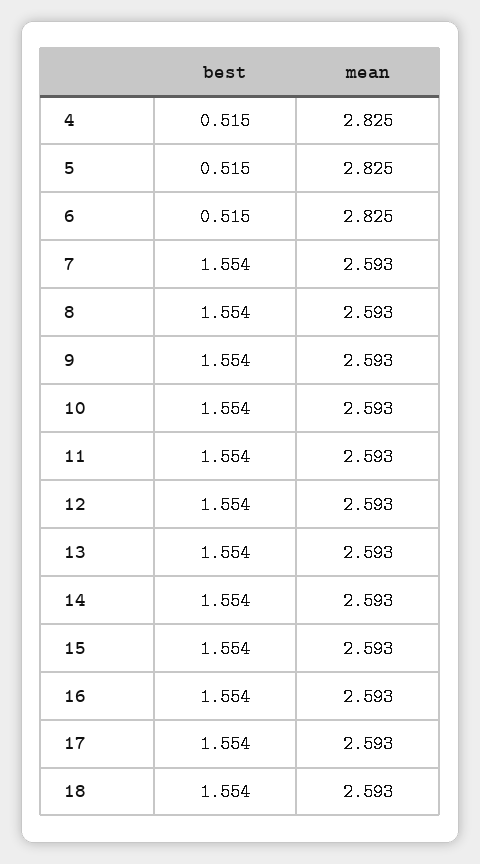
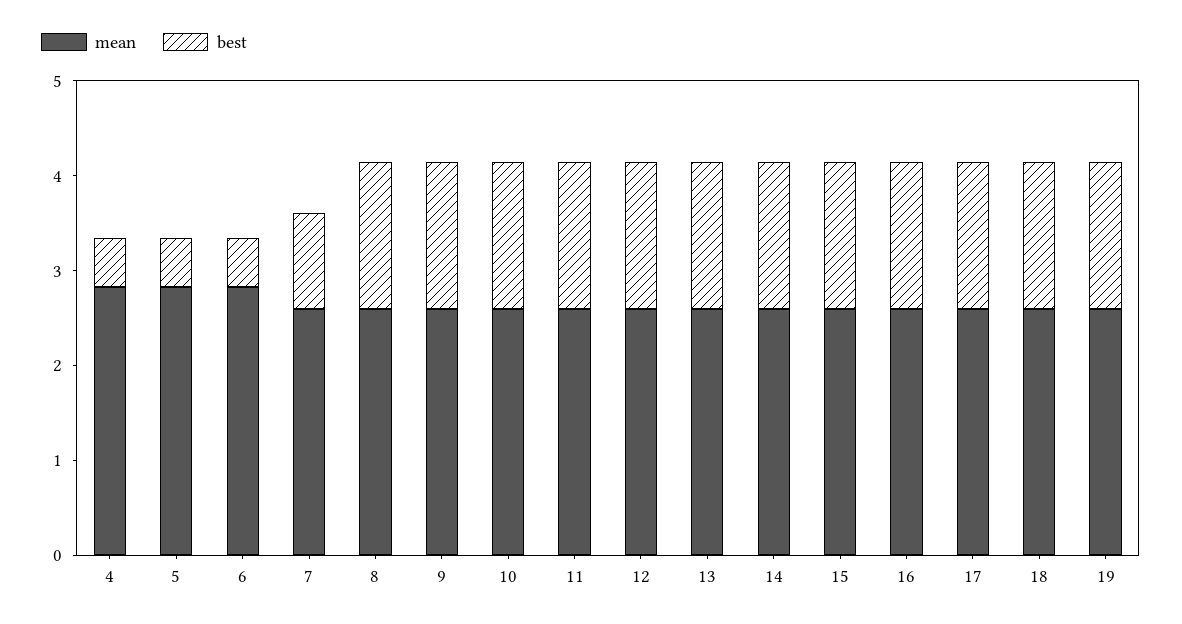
best, 7: 1.554 -> 1
mean, 19: none -> 2.6
best, 19: none -> 1.6

